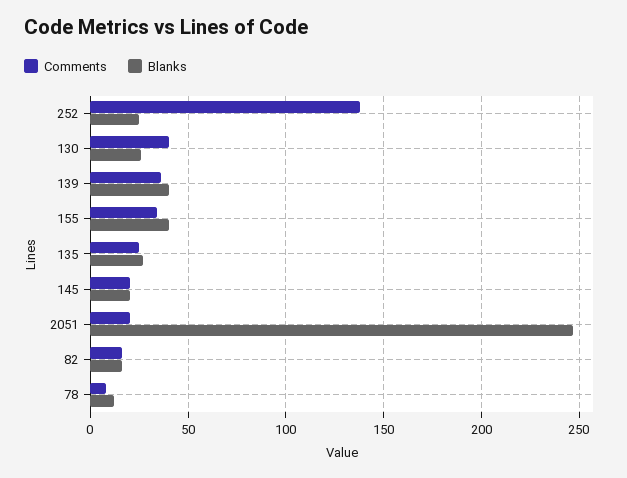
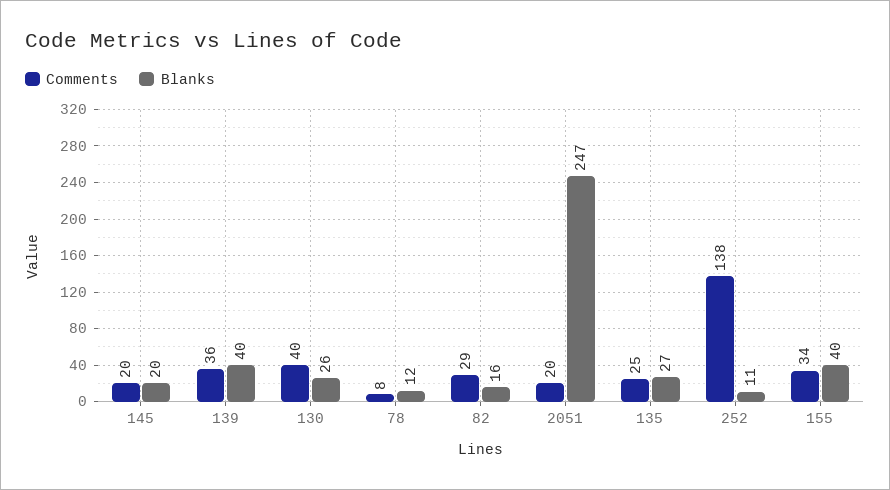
Blanks, 252: 25 -> 11
Comments, 82: 15 -> 29

